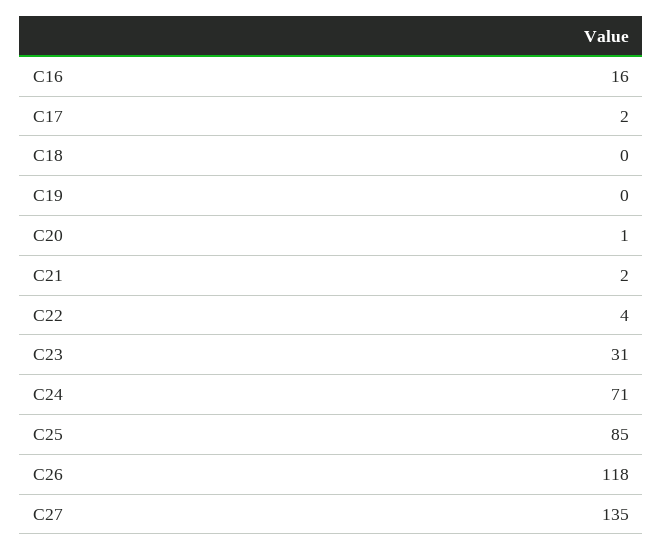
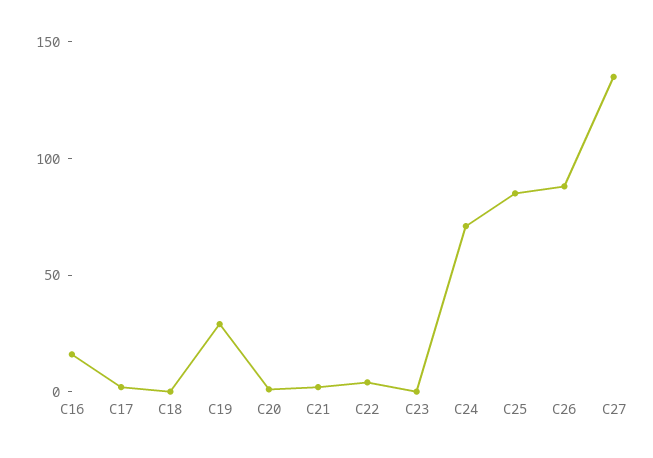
C19: 0 -> 30
C23: 31 -> 0
C26: 118 -> 90

